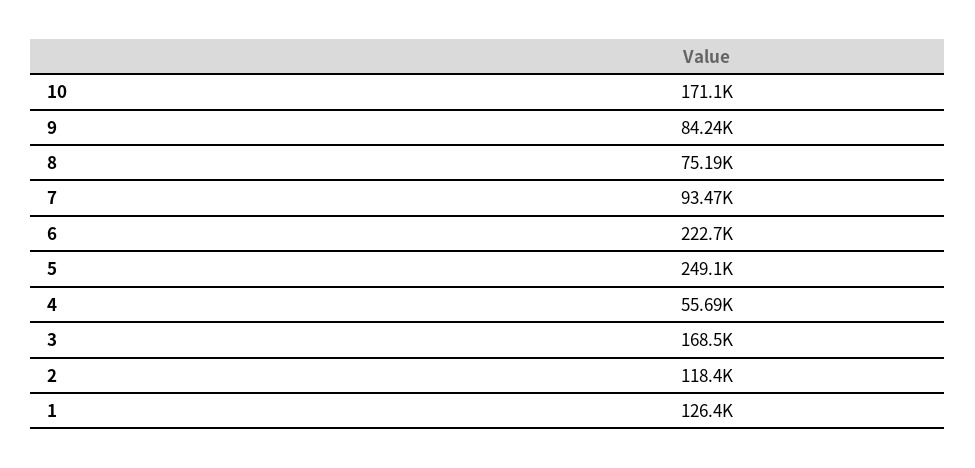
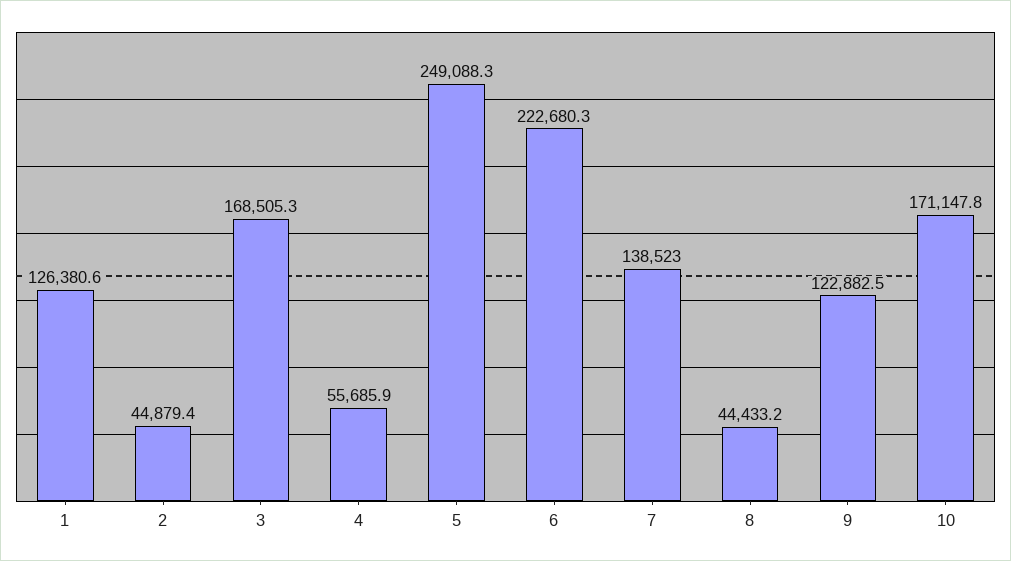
9: 84240 -> 122882.5
8: 75190 -> 44433.2
7: 93470 -> 138523
2: 118400 -> 44879.4

